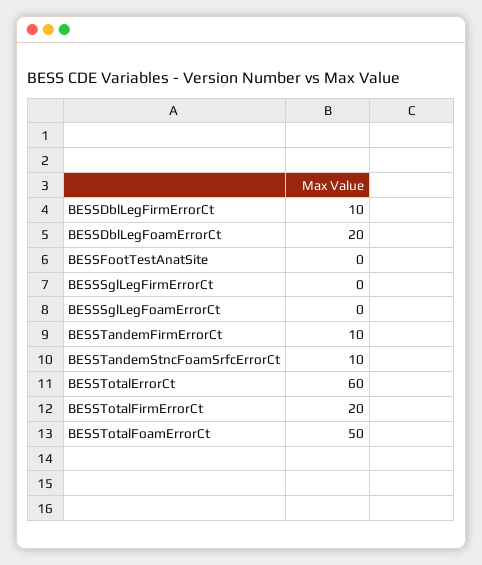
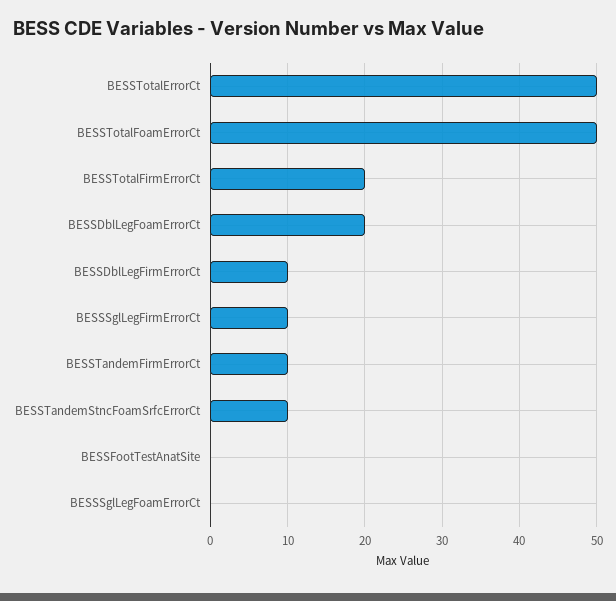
BESSSglLegFirmErrorCt: 0 -> 10
BESSTotalErrorCt: 60 -> 50

